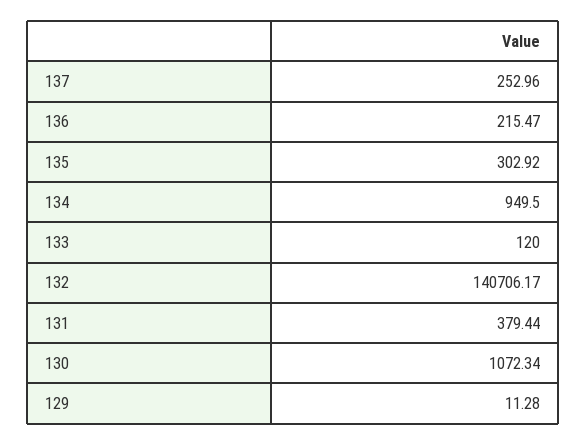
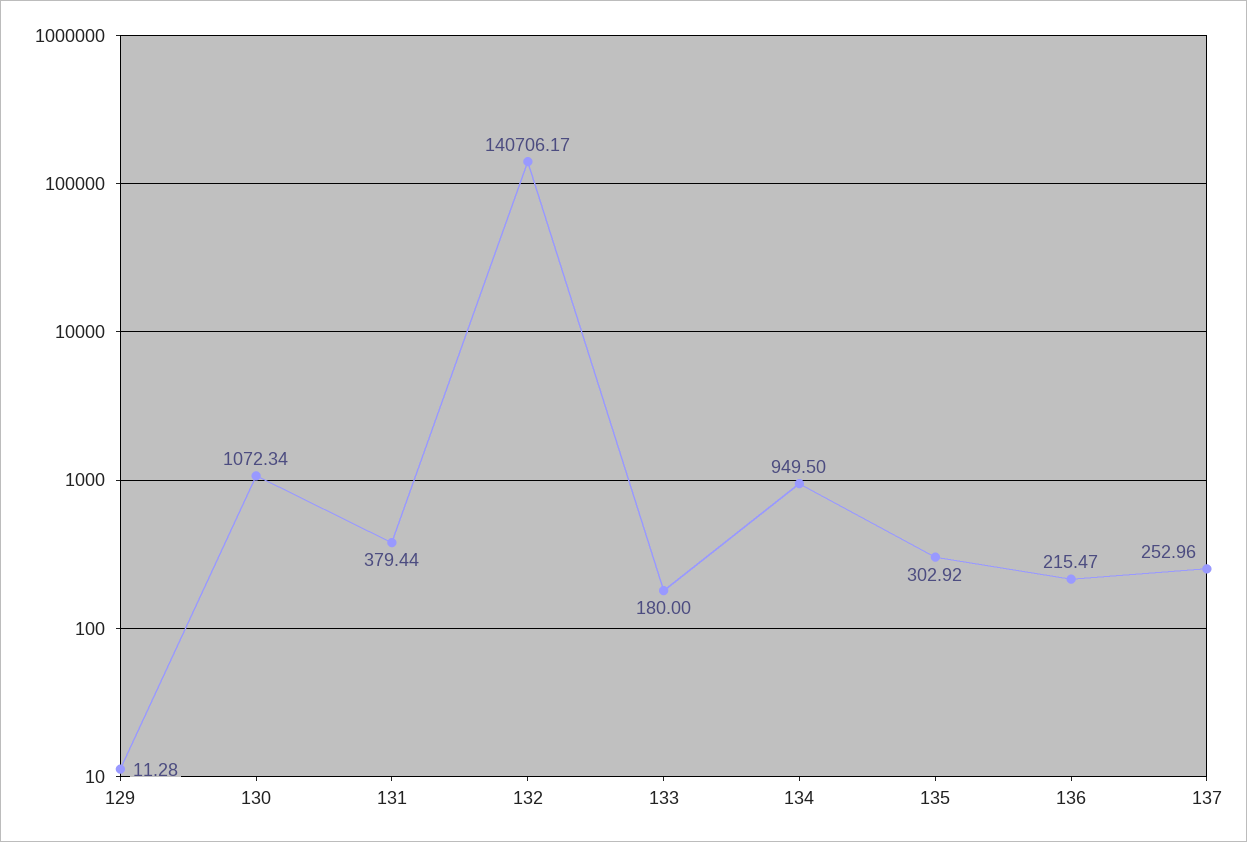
133: 120 -> 180

